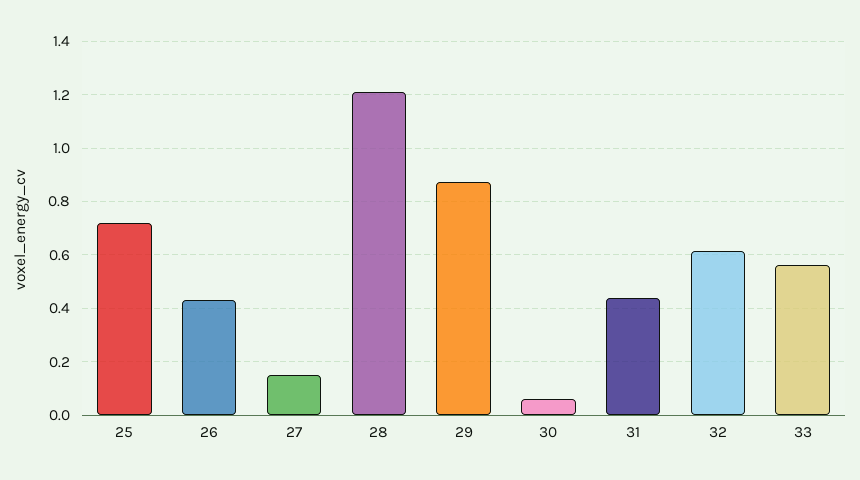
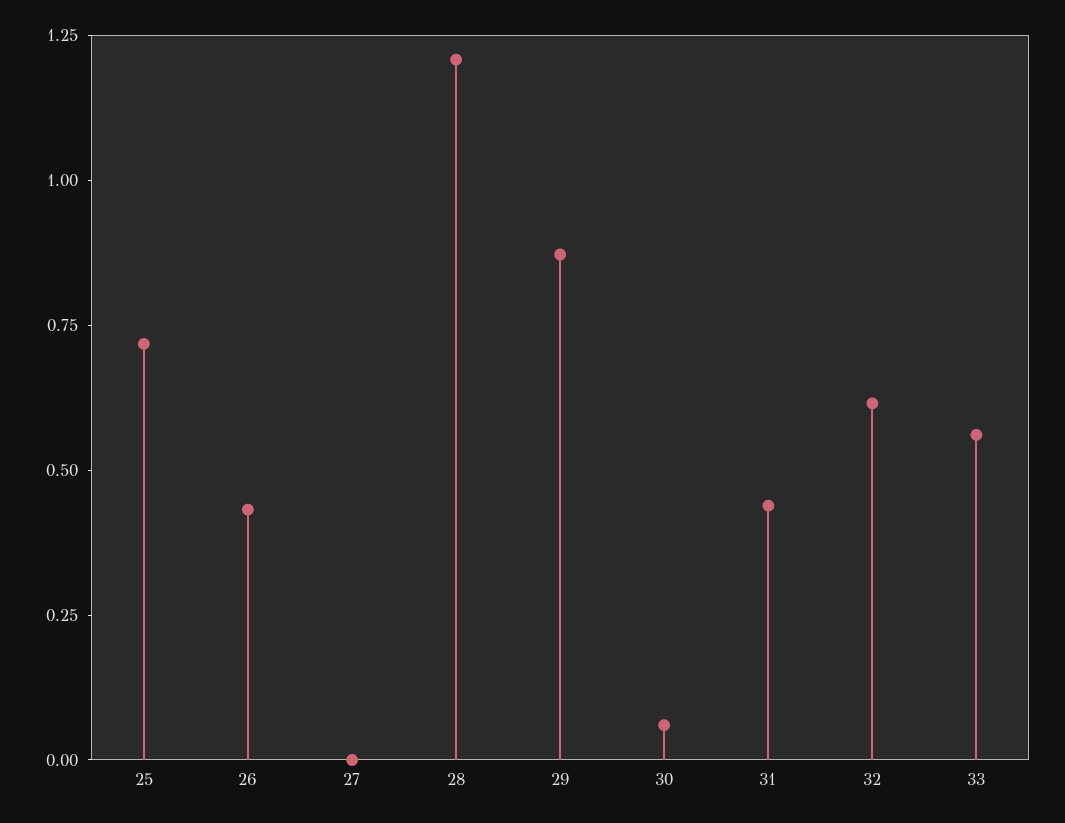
27: 0.15 -> 0

